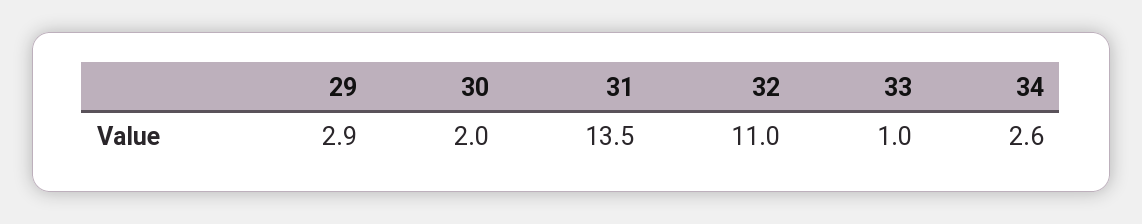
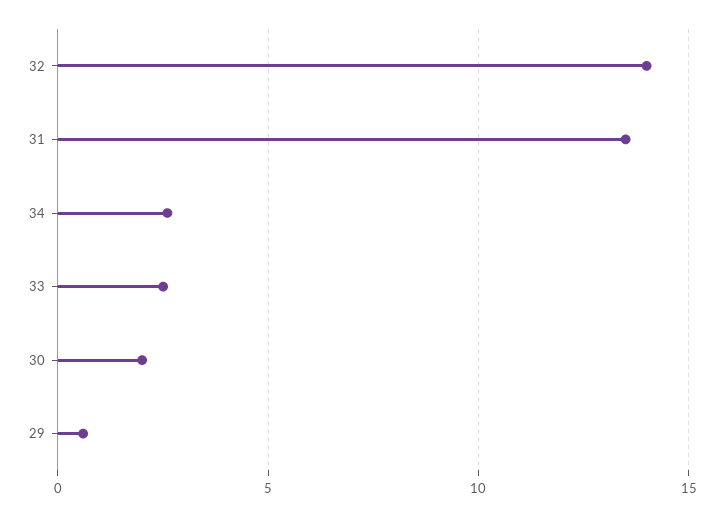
29: 2.9 -> 0.5
32: 11 -> 14
33: 1 -> 2.5

